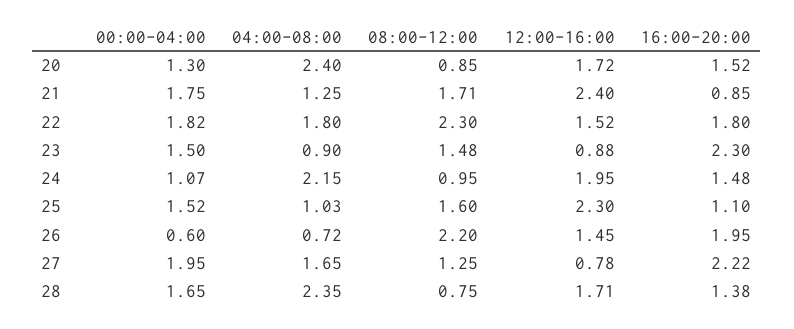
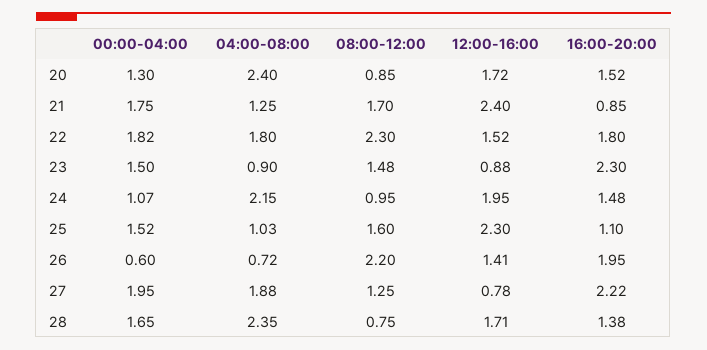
08:00-12:00, 21: 1.71 -> 1.7
12:00-16:00, 26: 1.45 -> 1.41
04:00-08:00, 27: 1.65 -> 1.88

